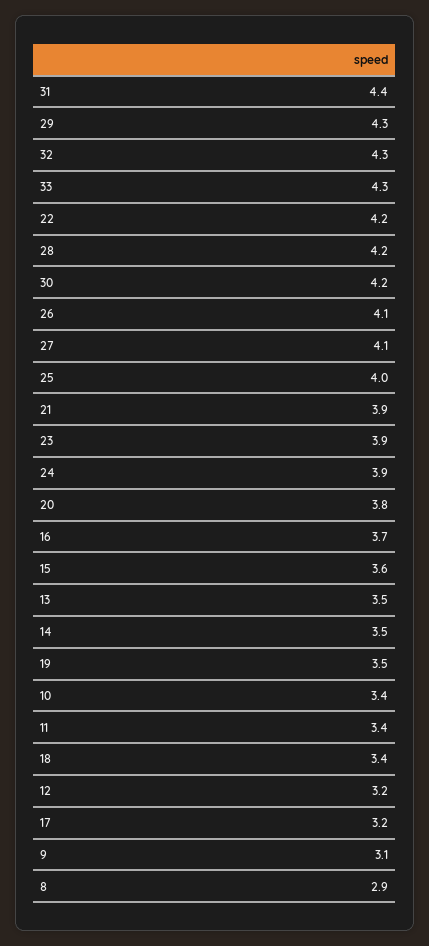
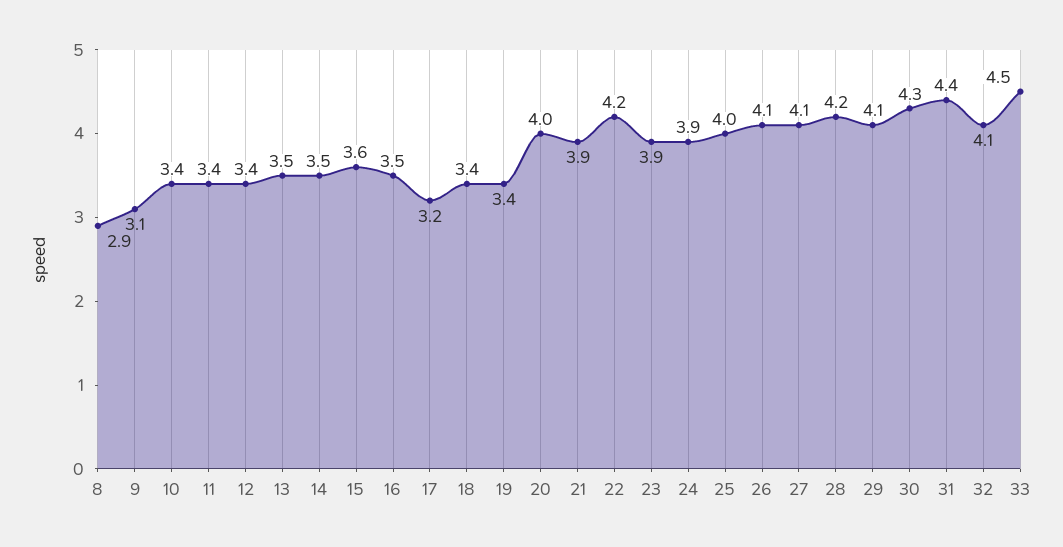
29: 4.3 -> 4.1
32: 4.3 -> 4.1
33: 4.3 -> 4.5
30: 4.2 -> 4.3
20: 3.8 -> 4
16: 3.7 -> 3.5
19: 3.5 -> 3.4
12: 3.2 -> 3.4

